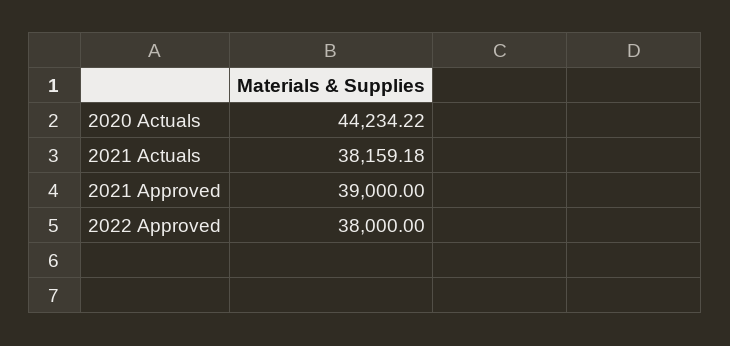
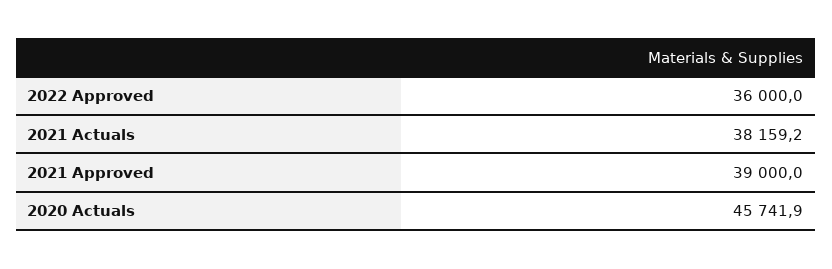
2020 Actuals: 44234.22 -> 45741.9
2022 Approved: 38000 -> 36000

